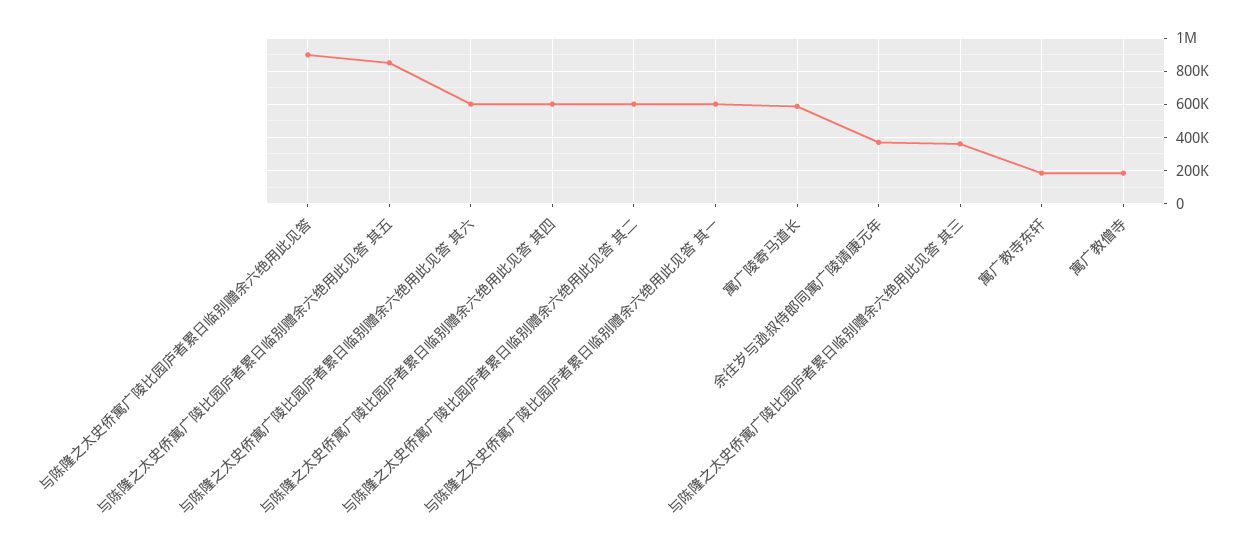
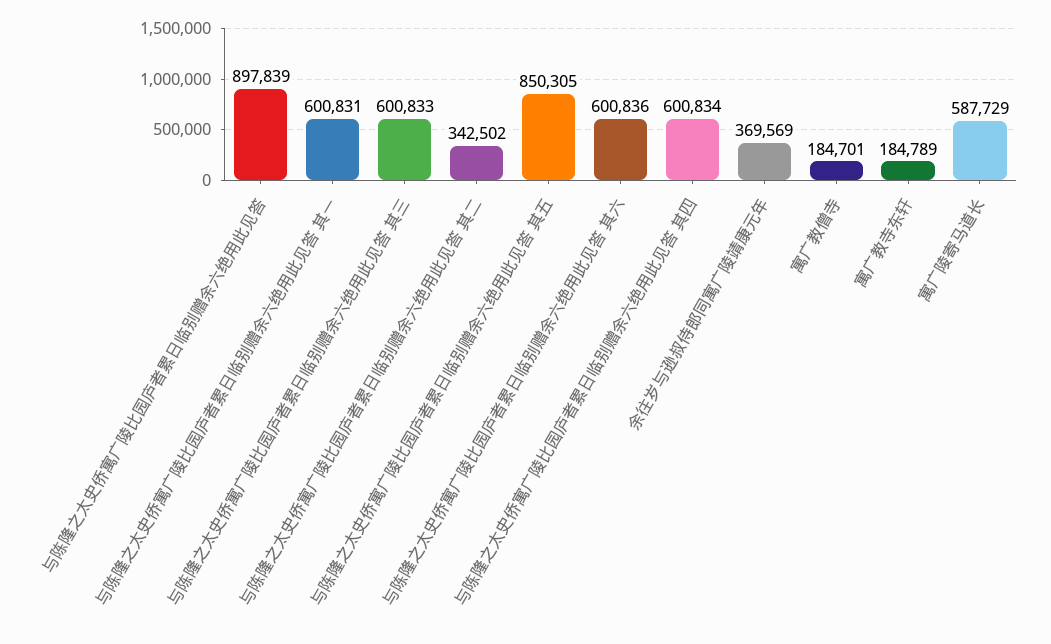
与陈隆之太史侨寓广陵比园庐者累日临别赠余六绝用此见答 其二: 600000 -> 342502
与陈隆之太史侨寓广陵比园庐者累日临别赠余六绝用此见答 其三: 350000 -> 600833

